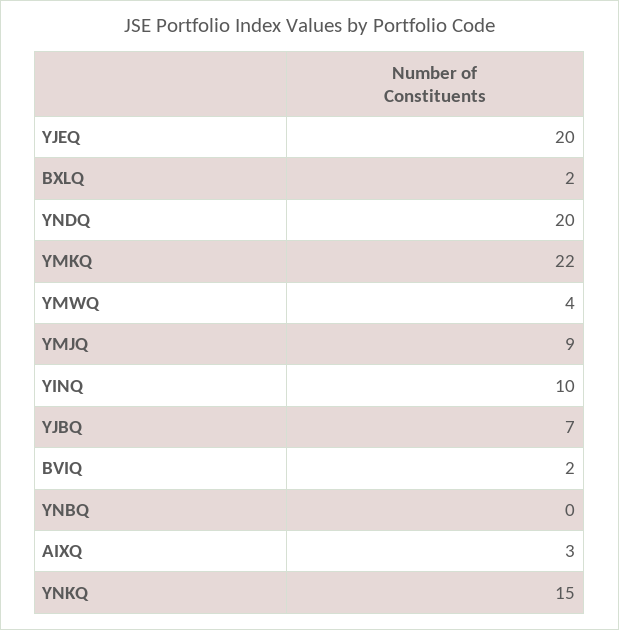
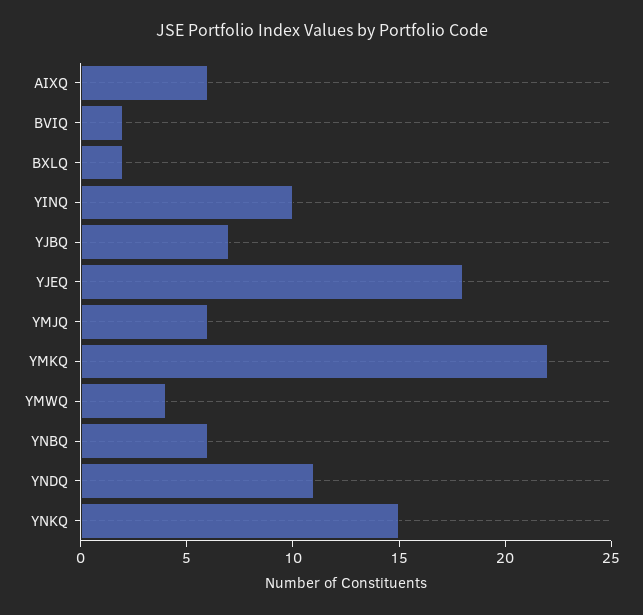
YJEQ: 20 -> 18
YNDQ: 20 -> 11
YMJQ: 9 -> 6
YNBQ: 0 -> 6
AIXQ: 3 -> 6

